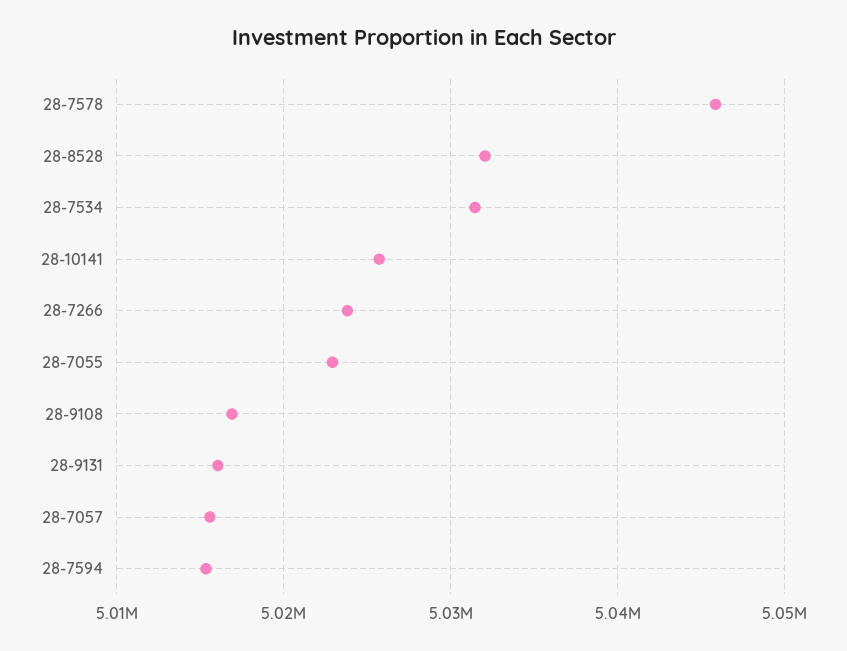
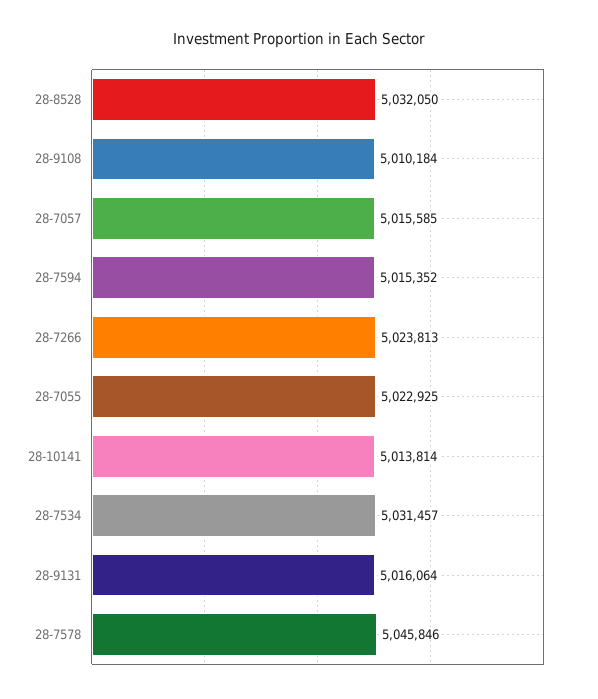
28-10141: 5026000 -> 5013814
28-9108: 5017000 -> 5010184

